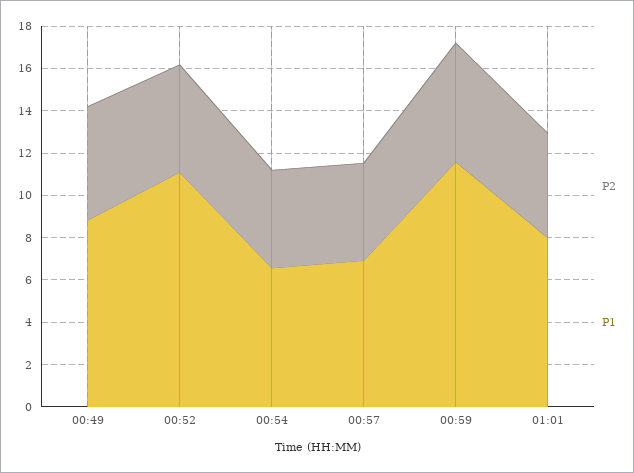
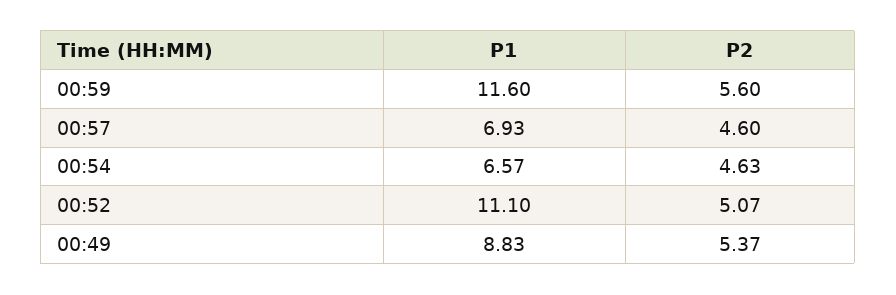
P2, 01:01: 5 -> none
P1, 01:01: 8 -> none

